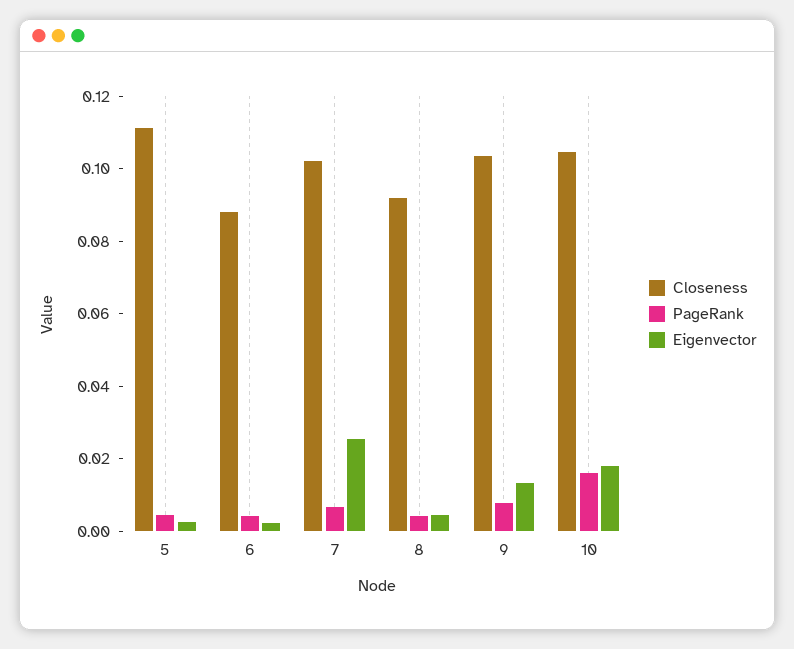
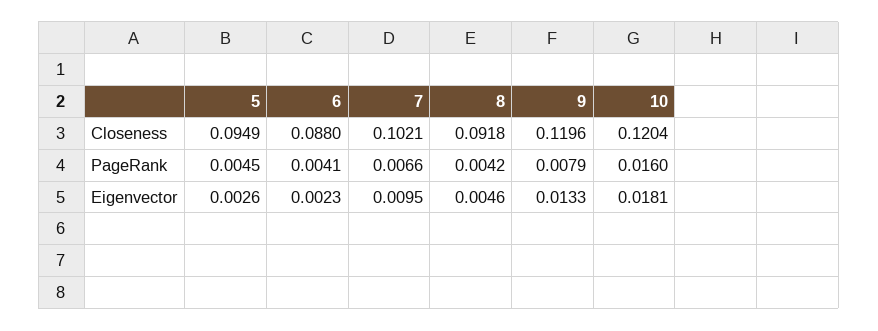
Closeness, 5: 0.11 -> 0.0949
Eigenvector, 7: 0.025 -> 0.0095
Closeness, 9: 0.105 -> 0.1196
Closeness, 10: 0.105 -> 0.1204

